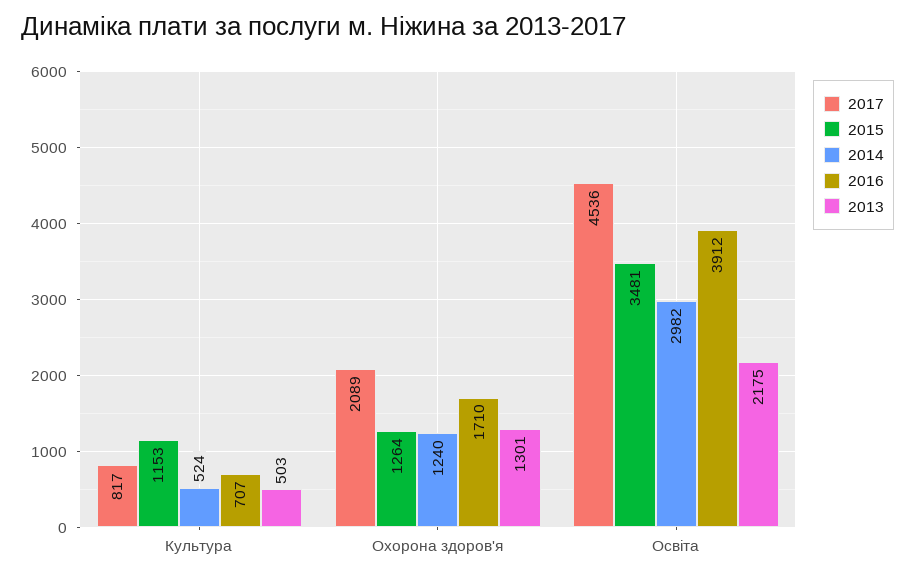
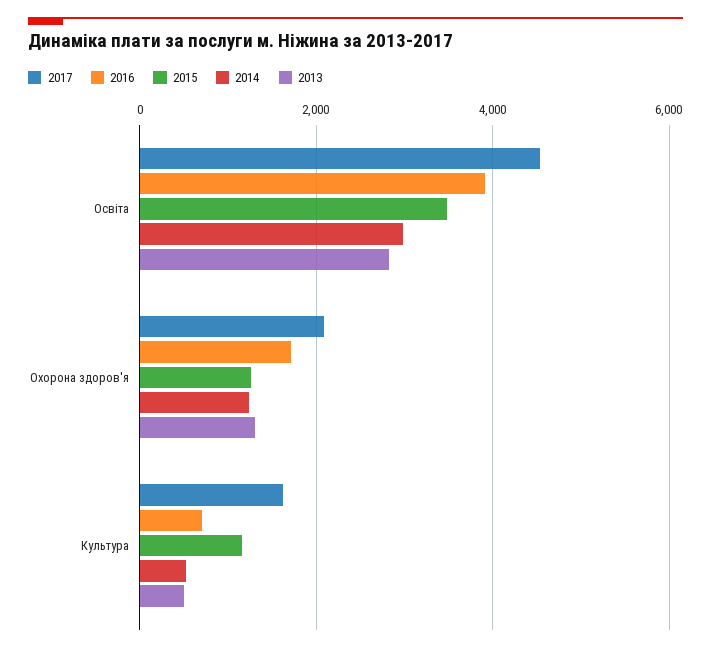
2017, Культура: 817 -> 1600
2013, Освіта: 2175 -> 2800

